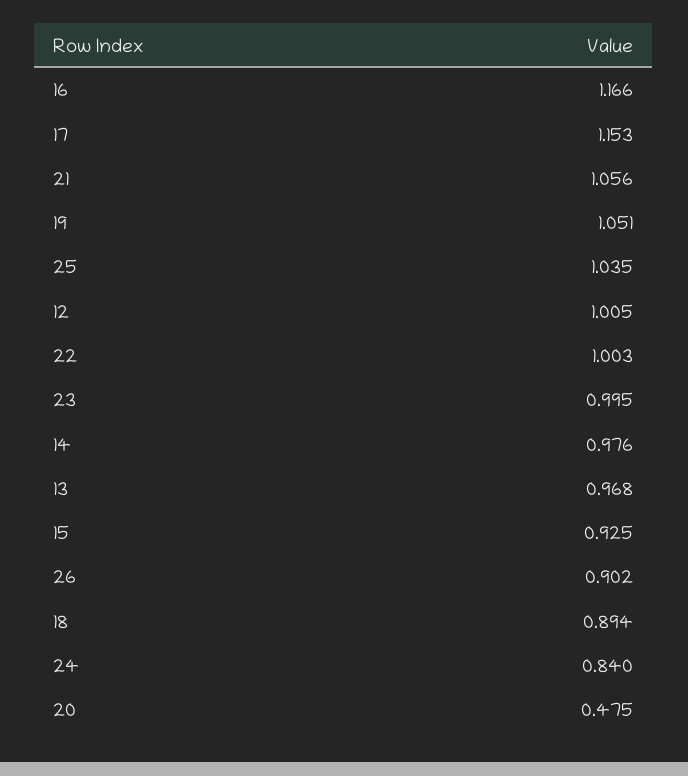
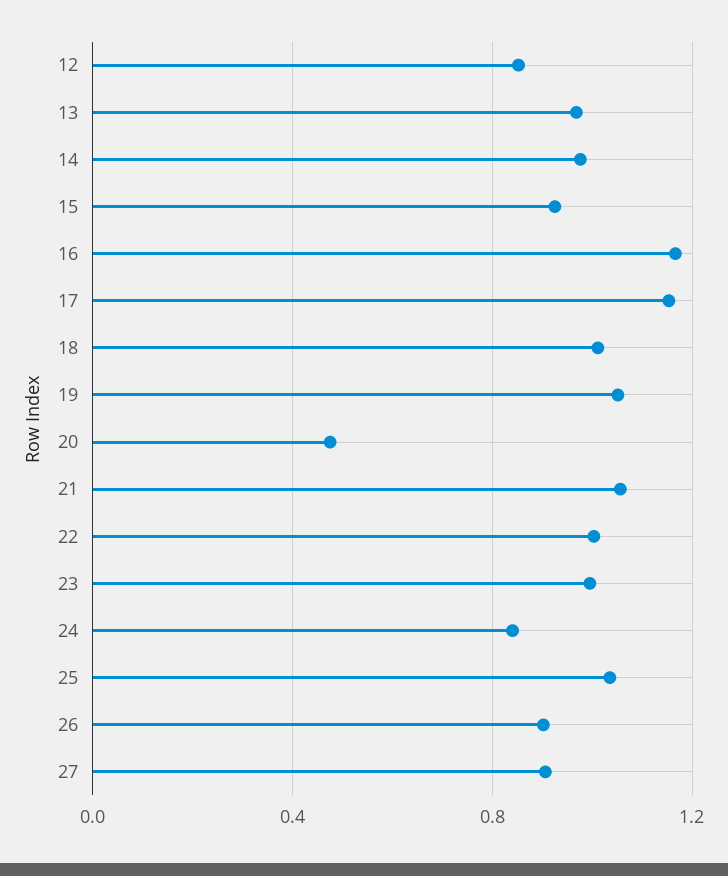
12: 1.005 -> 0.85
18: 0.894 -> 1
27: none -> 0.9

